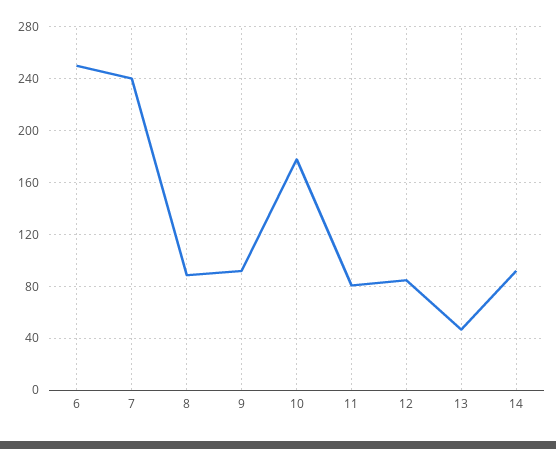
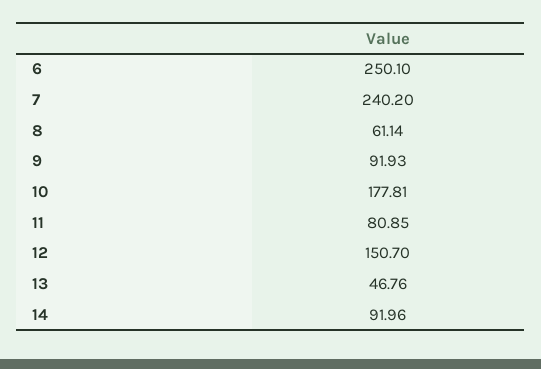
8: 90 -> 61.14
12: 85 -> 150.7

